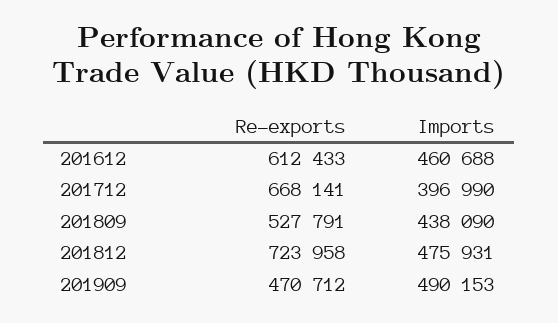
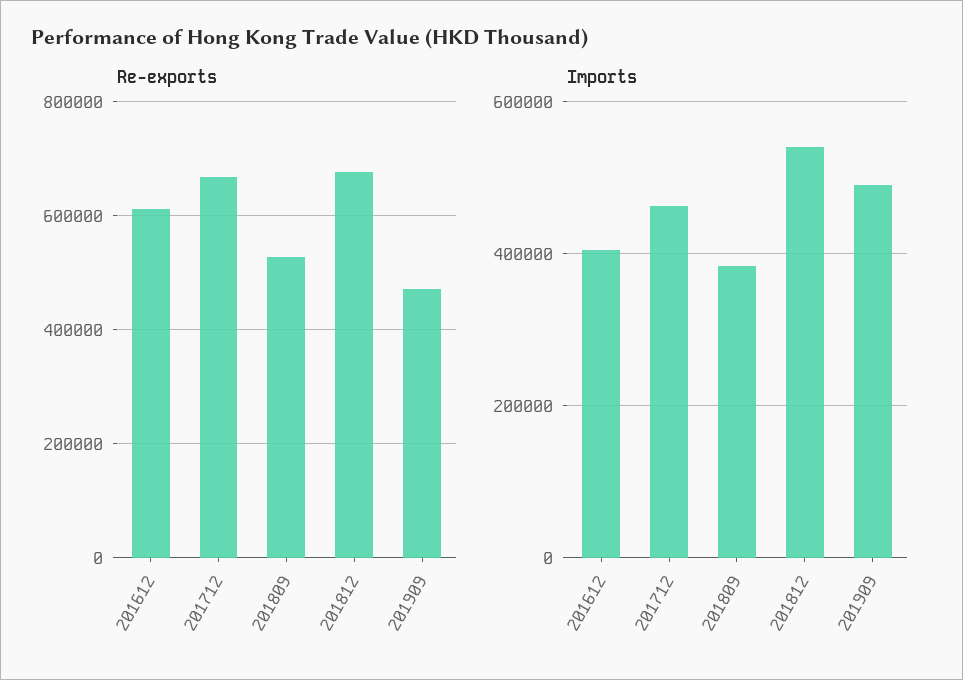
Imports, 201612: 460688 -> 400000
Imports, 201712: 396990 -> 460000
Imports, 201809: 438090 -> 380000
Re-exports, 201812: 723958 -> 680000
Imports, 201812: 475931 -> 540000

